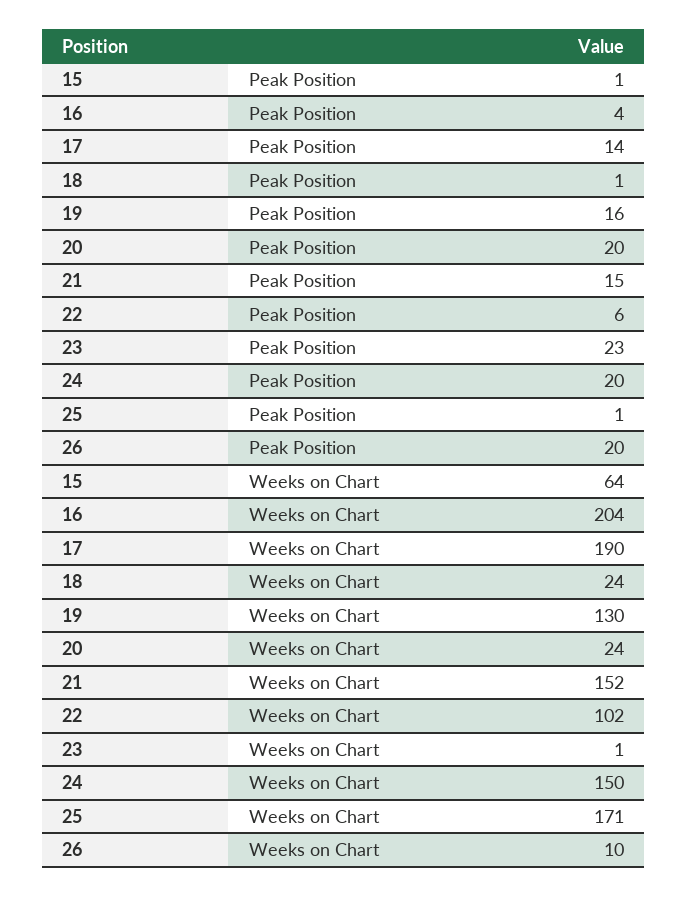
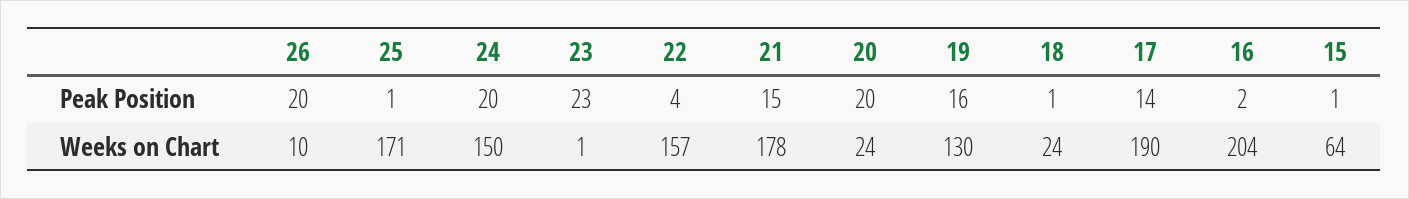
16, Peak Position: 4 -> 2
22, Peak Position: 6 -> 4
21, Weeks on Chart: 152 -> 178
22, Weeks on Chart: 102 -> 157

